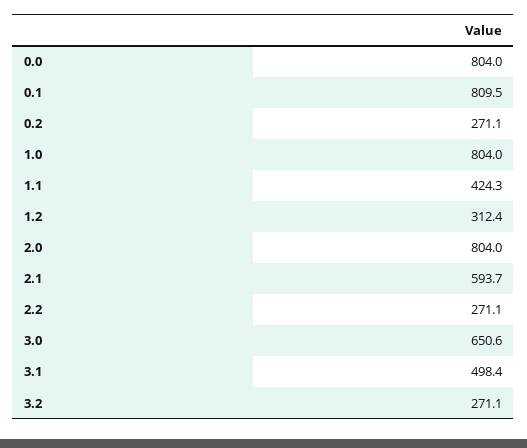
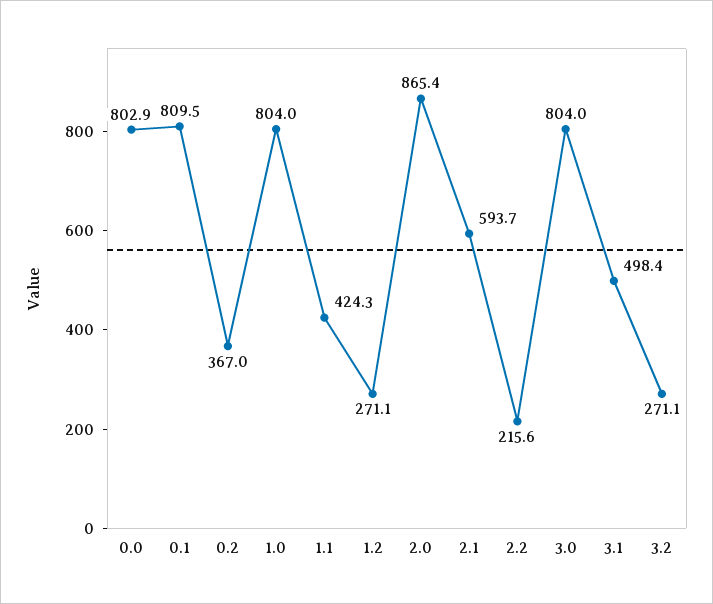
0.0: 804 -> 802.9
0.2: 271.1 -> 367
1.2: 312.4 -> 271.1
2.0: 804 -> 865.4
2.2: 271.1 -> 215.6
3.0: 650.6 -> 804

